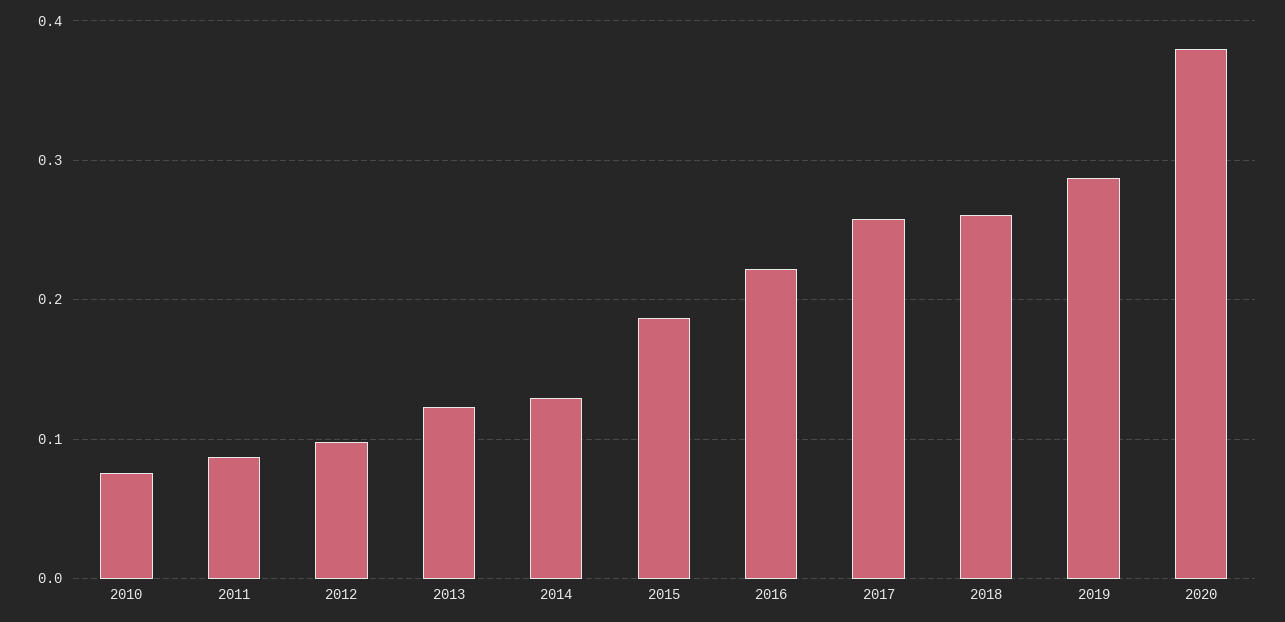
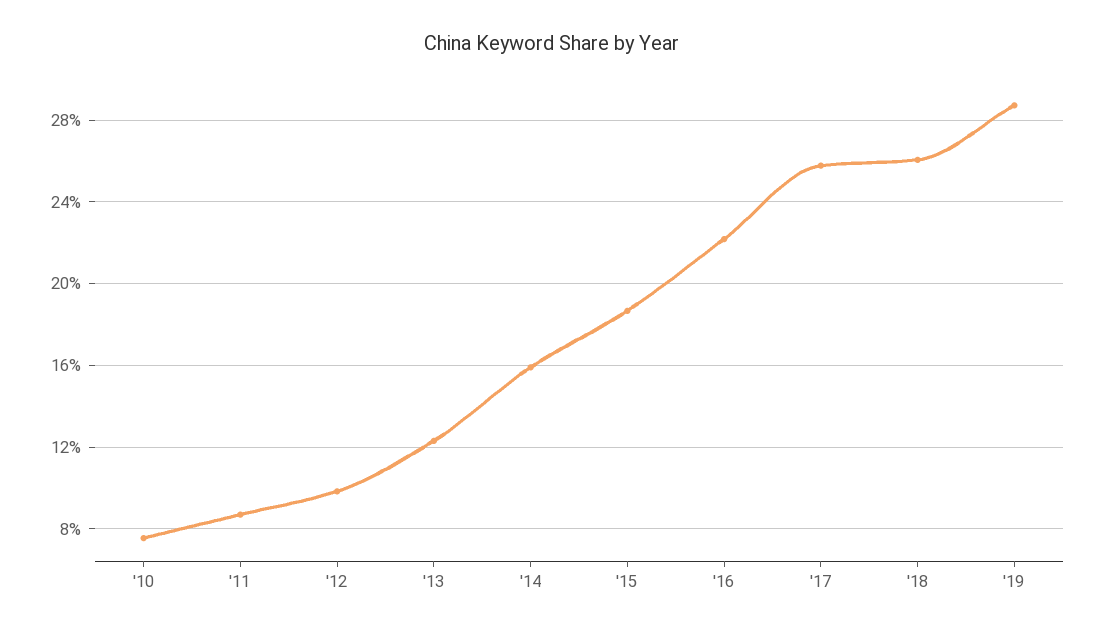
2014: 0.13 -> 0.16
2020: 0.38 -> none

